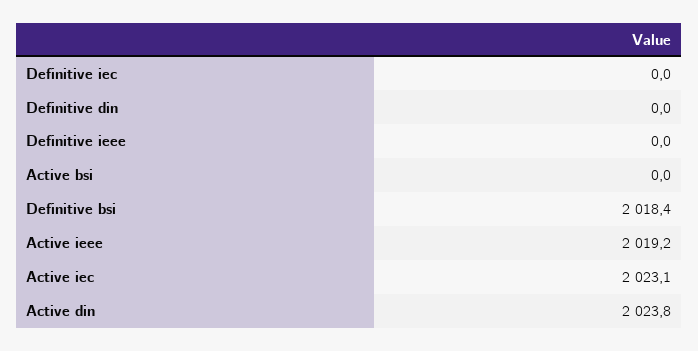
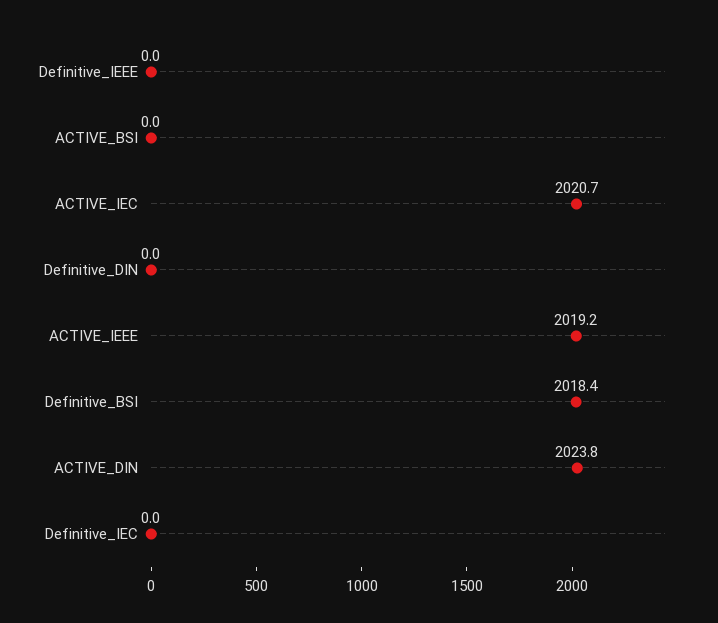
Active iec: 2023.1 -> 2020.7

